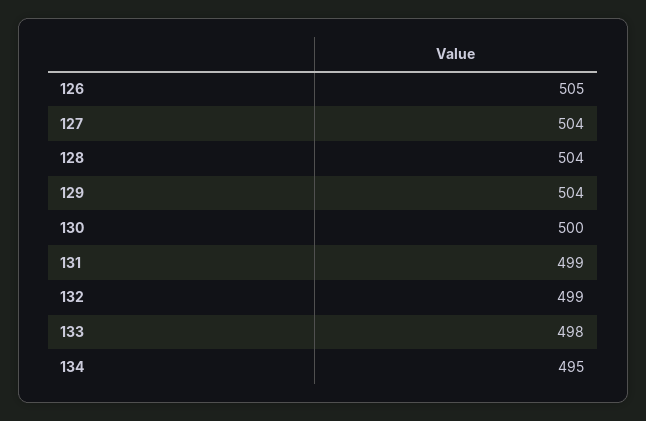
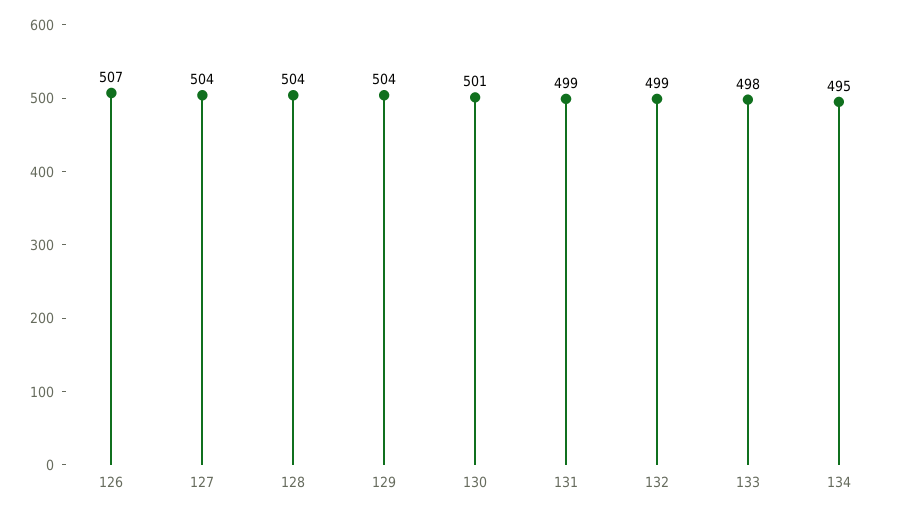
126: 505 -> 507
130: 500 -> 501

